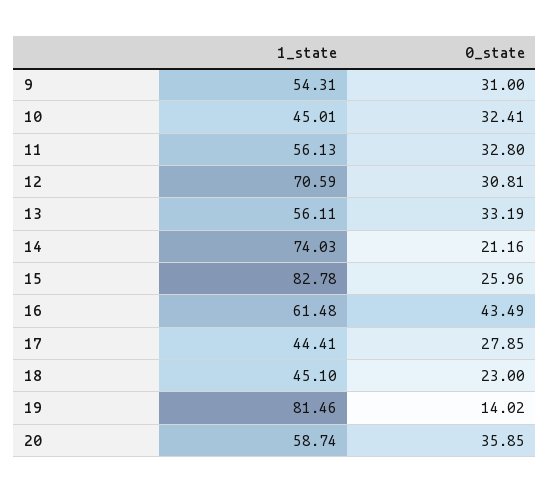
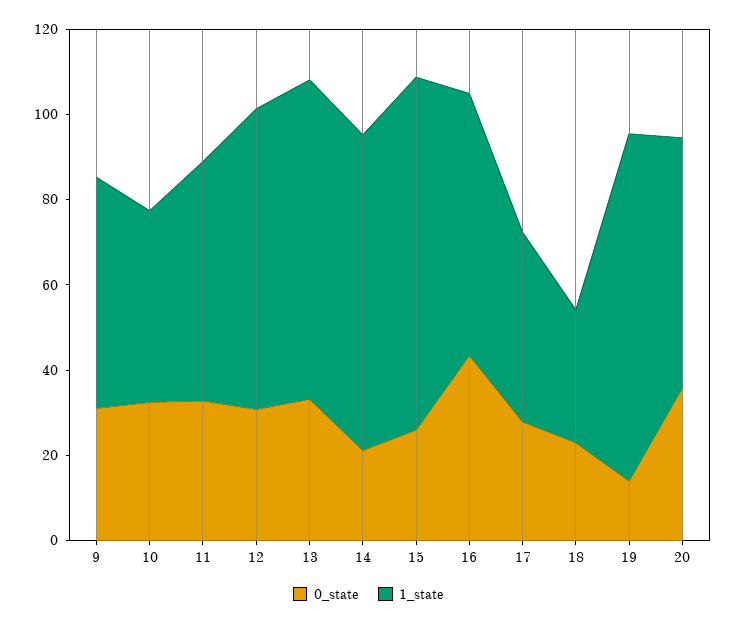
1_state, 13: 56.11 -> 75
1_state, 18: 45.1 -> 30

